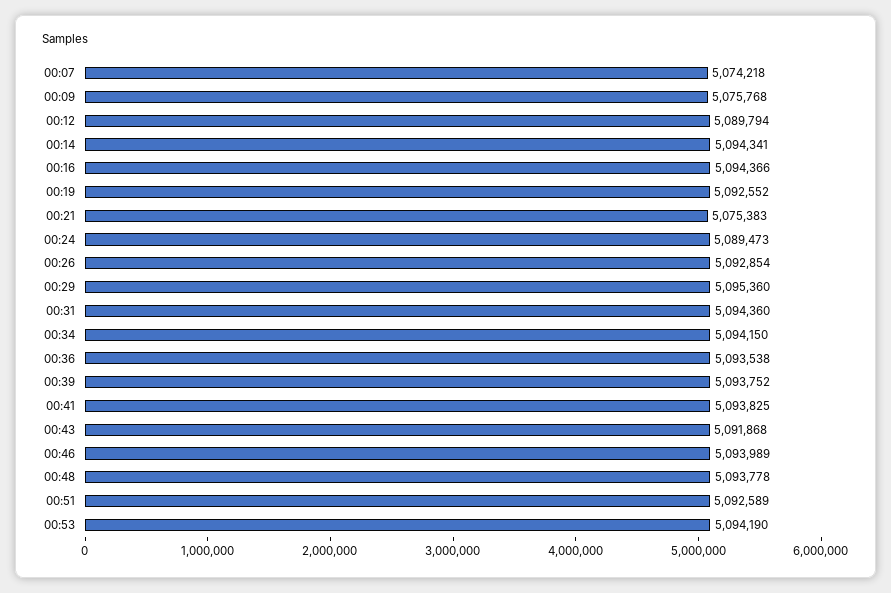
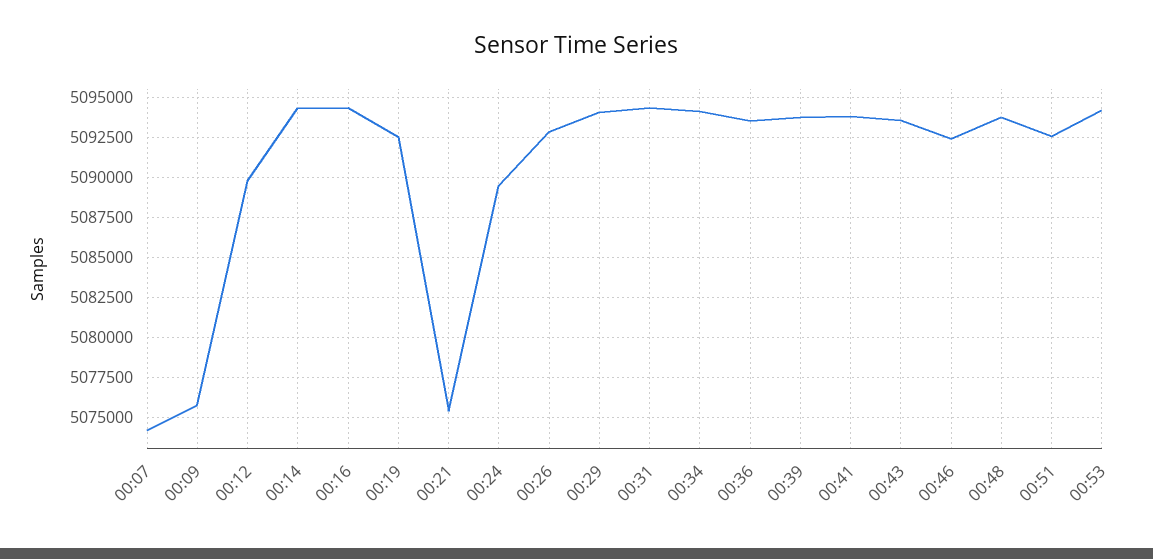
00:29: 5095360 -> 5094000
00:43: 5091868 -> 5093500
00:46: 5093989 -> 5092500

